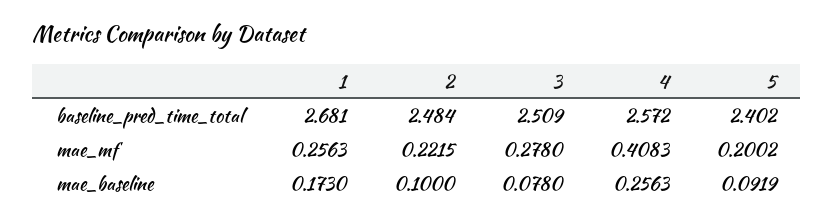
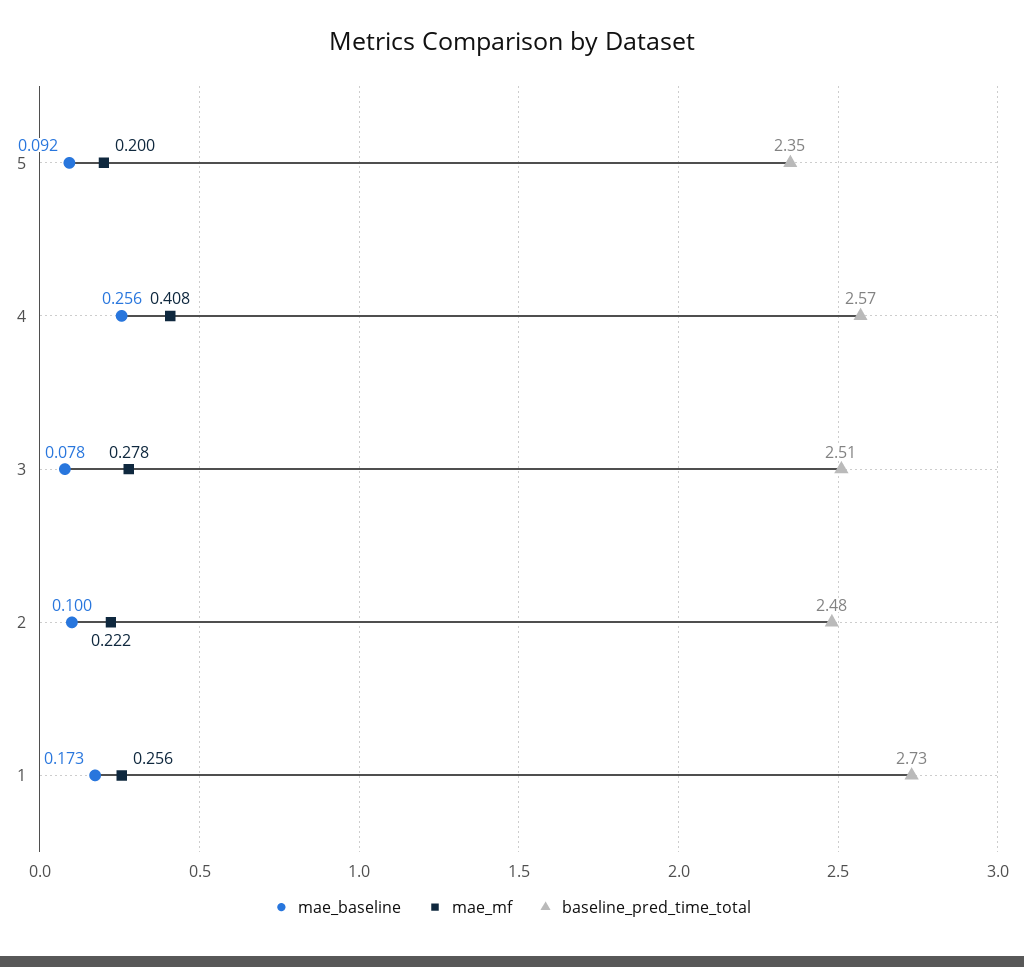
baseline_pred_time_total, 1: 2.681 -> 2.73
baseline_pred_time_total, 5: 2.402 -> 2.35

